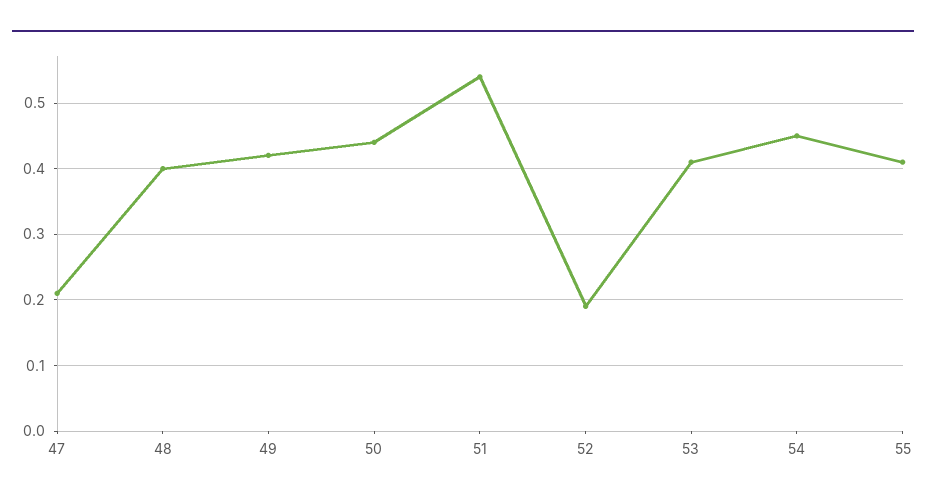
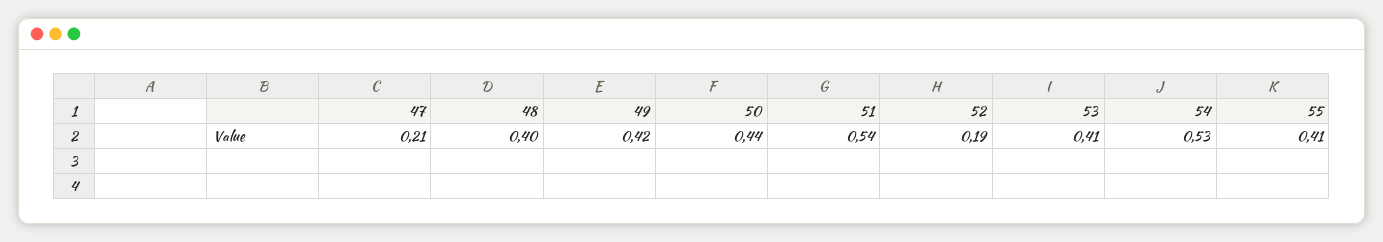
54: 0.45 -> 0.53

